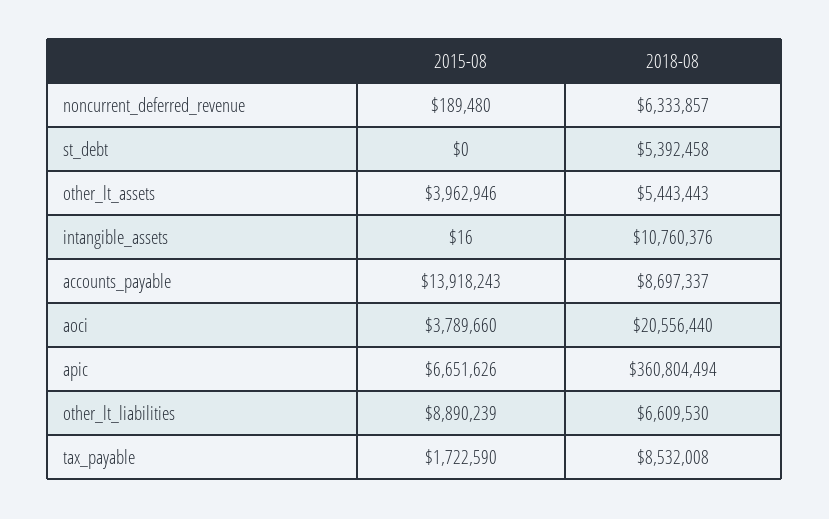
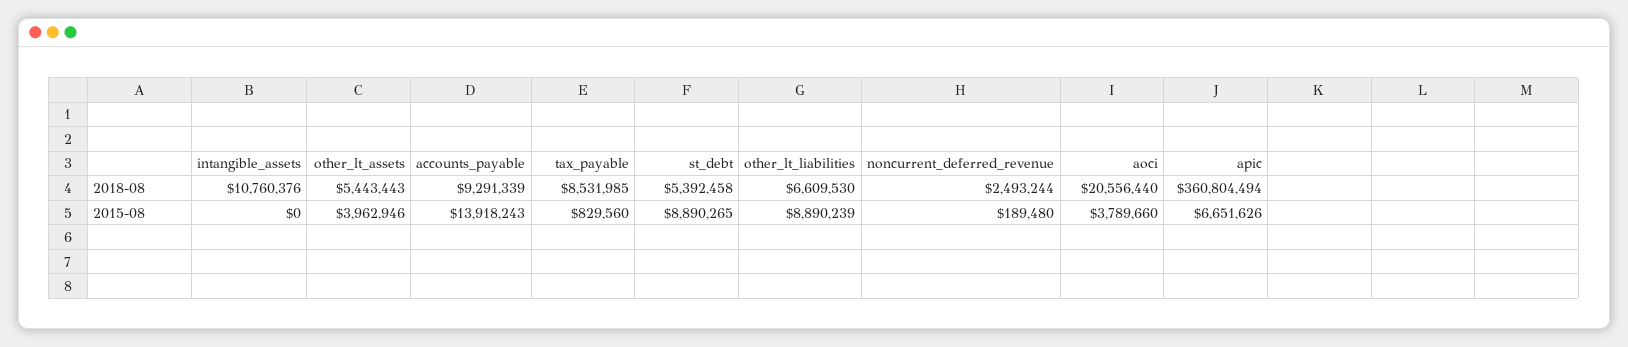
2018-08, noncurrent_deferred_revenue: 6333857 -> 2493244
2015-08, st_debt: 0 -> 8890265
2015-08, intangible_assets: 16 -> 0
2018-08, accounts_payable: 8697337 -> 9291339
2015-08, tax_payable: 1722590 -> 829560
2018-08, tax_payable: 8532008 -> 8531985

